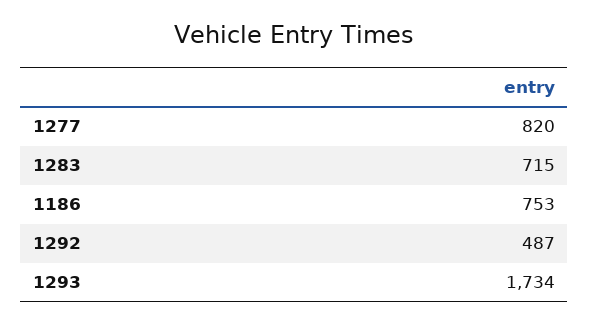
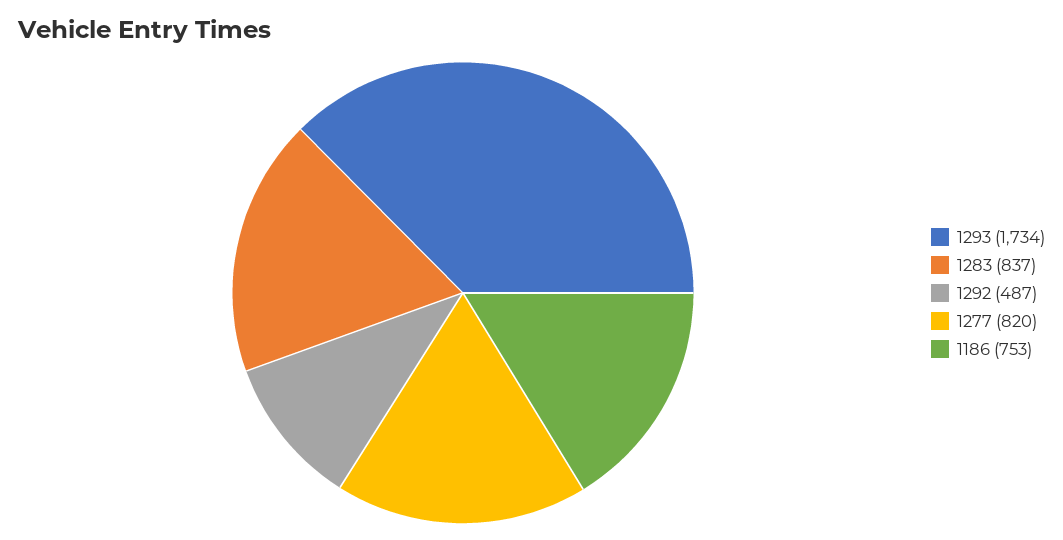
1283: 715 -> 837

